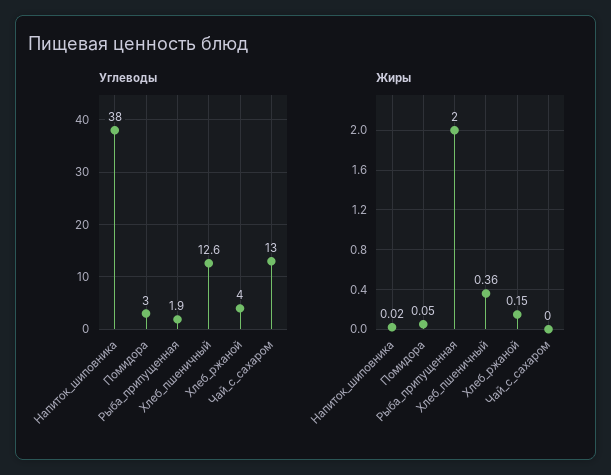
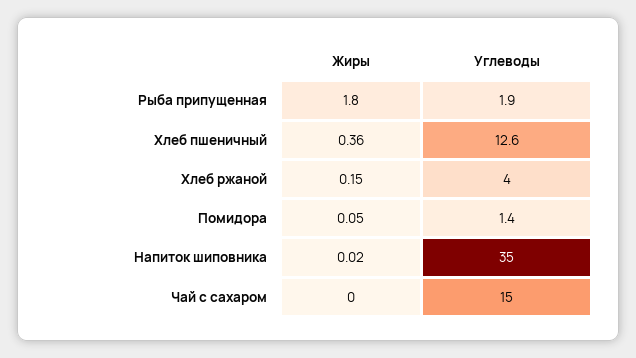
Углеводы, Напиток_шиповника: 38 -> 35
Углеводы, Помидора: 3 -> 1.4
Углеводы, Чай_с_сахаром: 13 -> 15
Жиры, Рыба_припущенная: 2 -> 1.8

